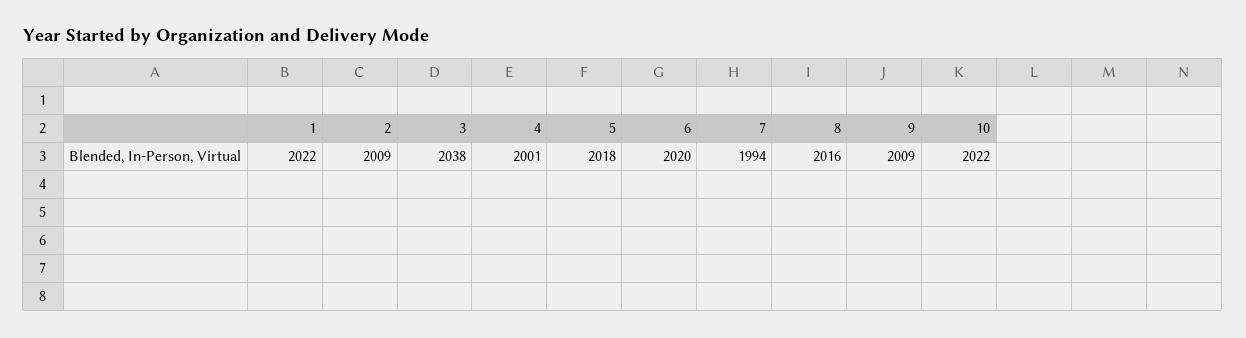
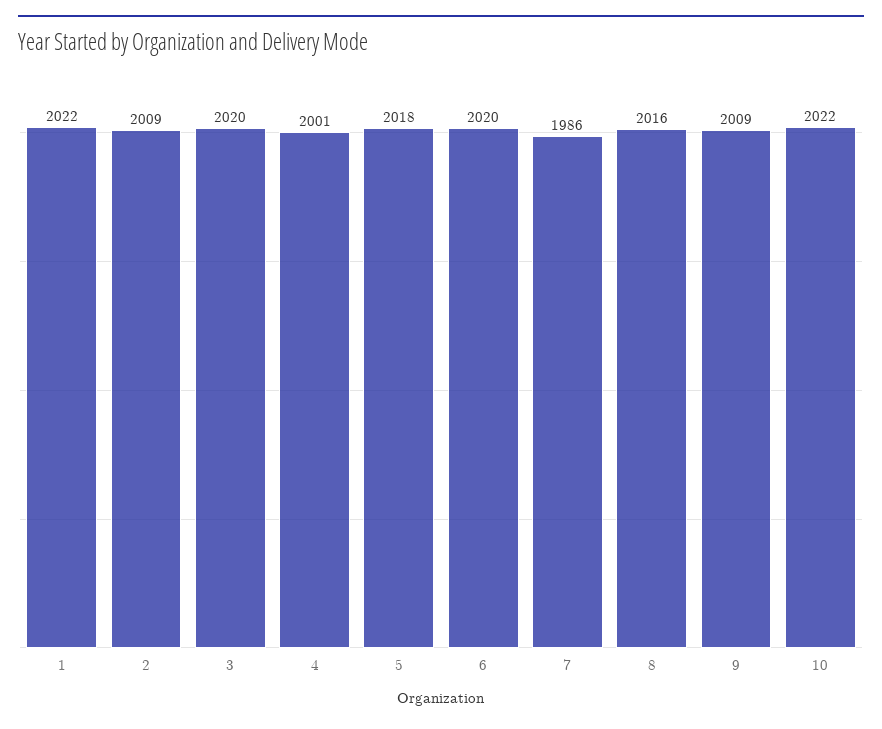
3: 2038 -> 2020
7: 1994 -> 1986

